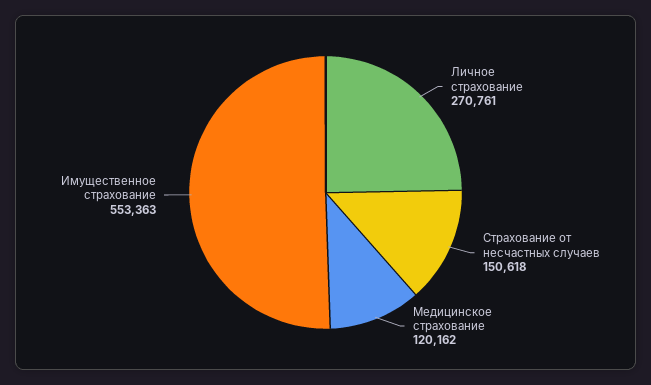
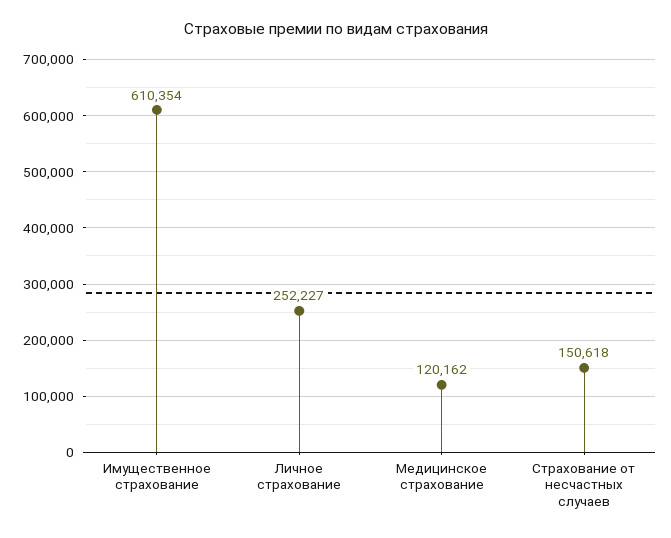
Личное страхование: 270761 -> 252227
Имущественное страхование: 553363 -> 610354

